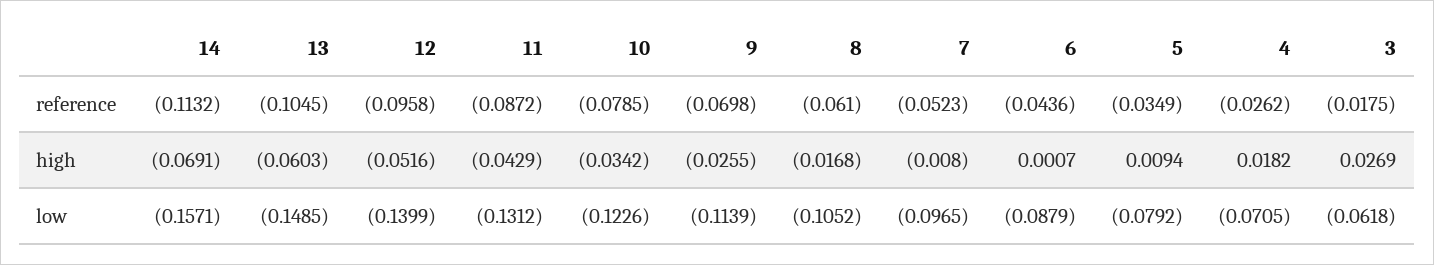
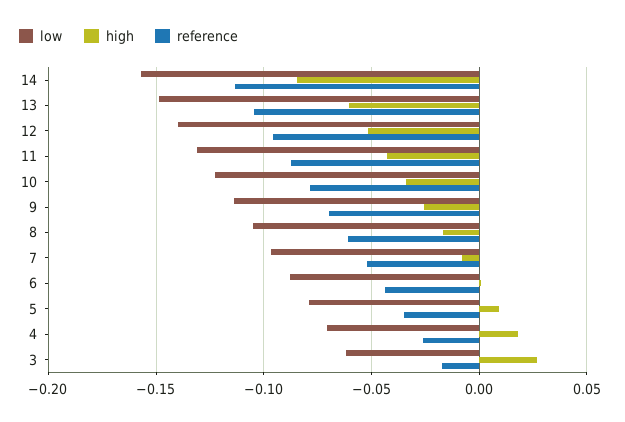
high, 14: -0.0691 -> -0.085

